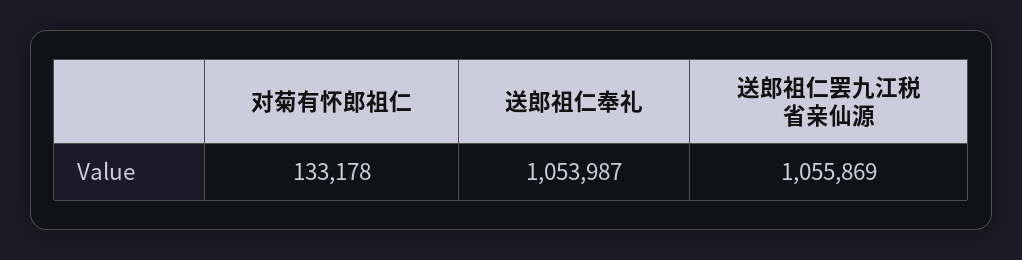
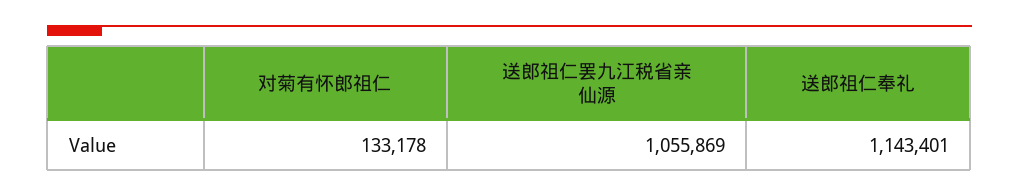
送郎祖仁奉礼: 1053987 -> 1143401

